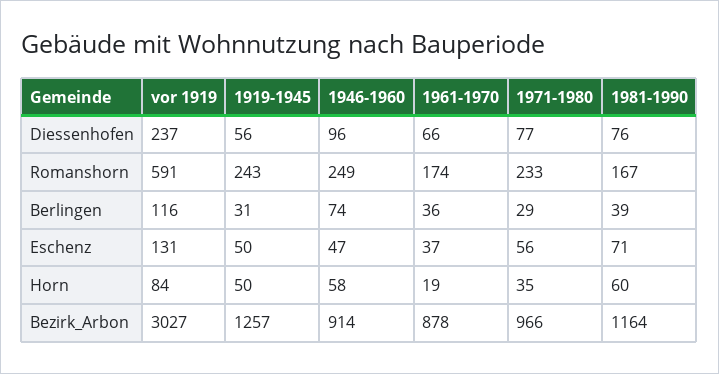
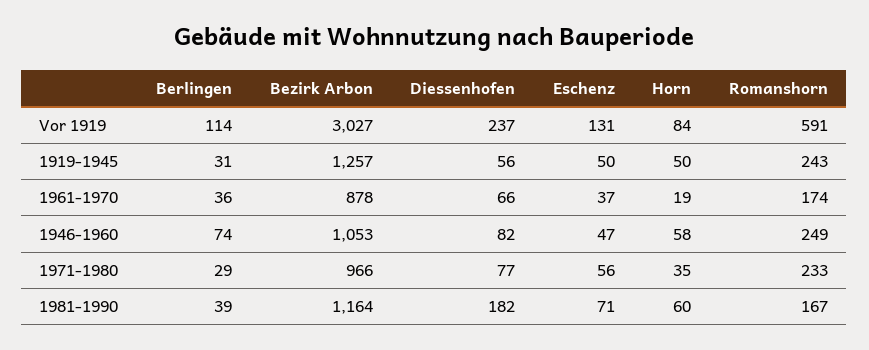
1946-1960, Diessenhofen: 96 -> 82
1981-1990, Diessenhofen: 76 -> 182
vor 1919, Berlingen: 116 -> 114
1946-1960, Bezirk_Arbon: 914 -> 1053

